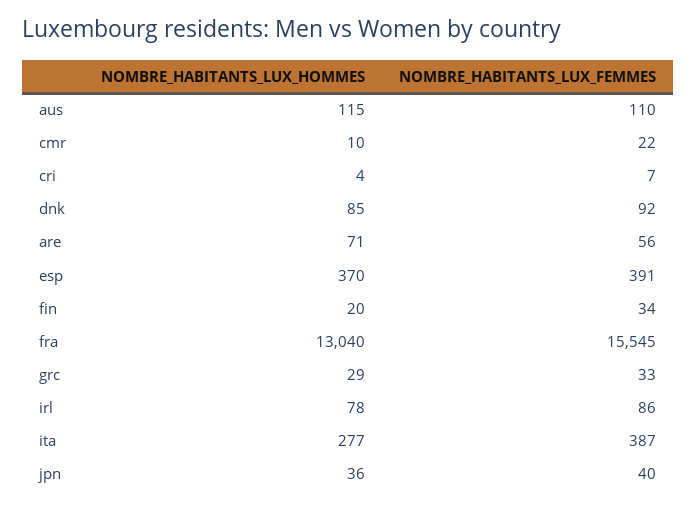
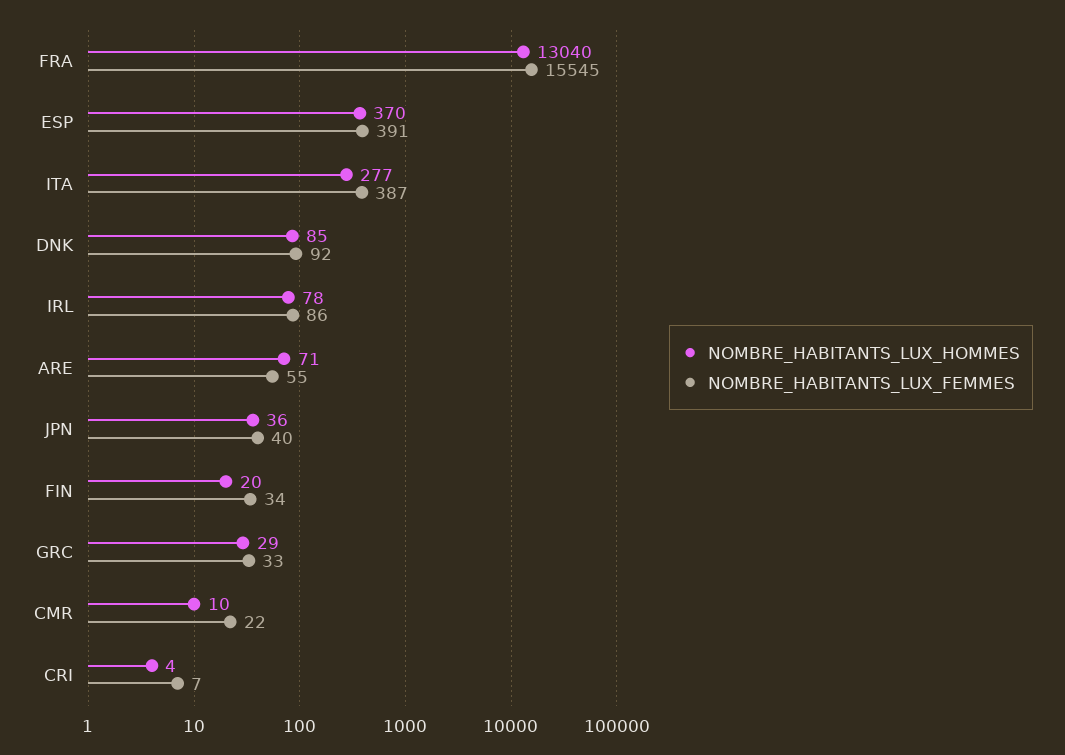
NOMBRE_HABITANTS_LUX_HOMMES, aus: 115 -> none
NOMBRE_HABITANTS_LUX_FEMMES, aus: 110 -> none
NOMBRE_HABITANTS_LUX_FEMMES, are: 56 -> 55

